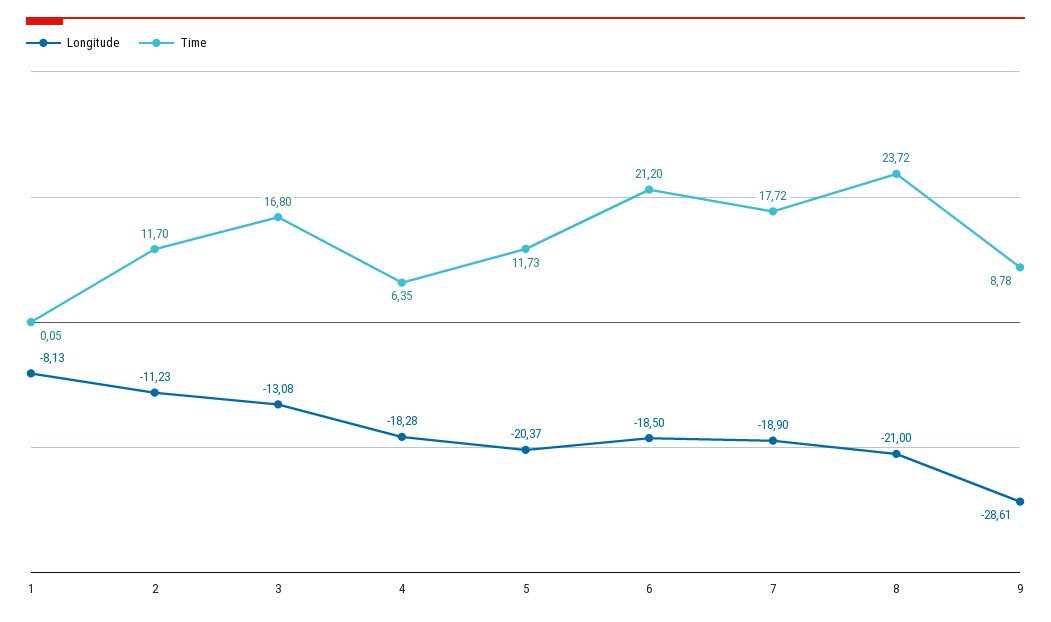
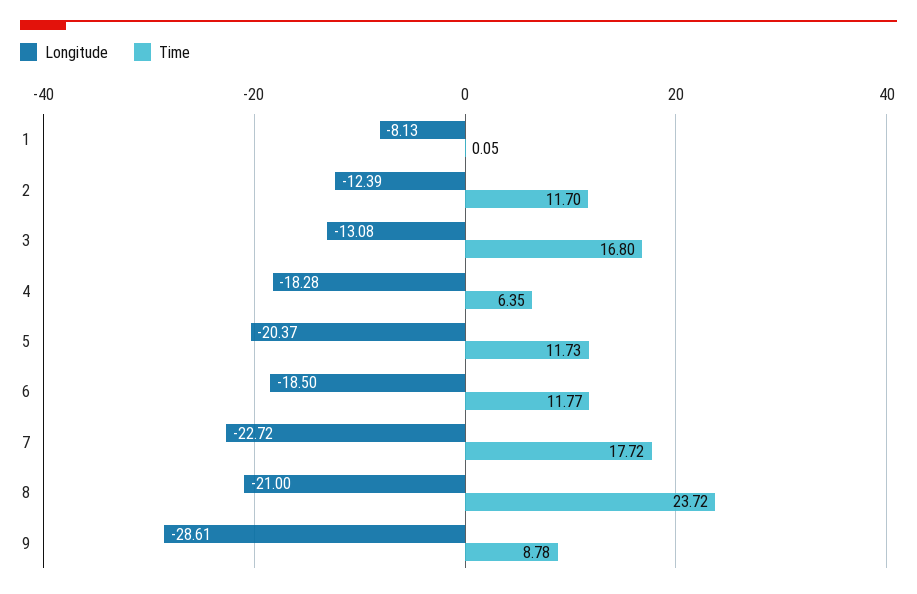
Longitude, 2: -11.23 -> -12.39
Time, 6: 21.2 -> 11.77
Longitude, 7: -18.9 -> -22.72

